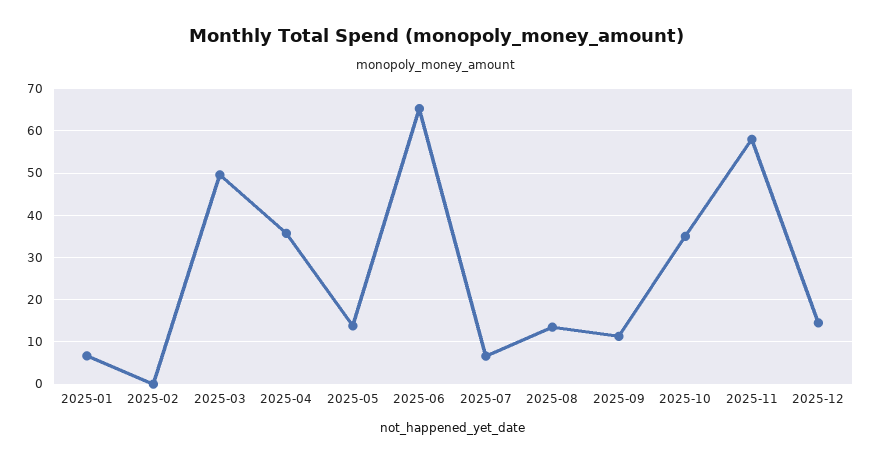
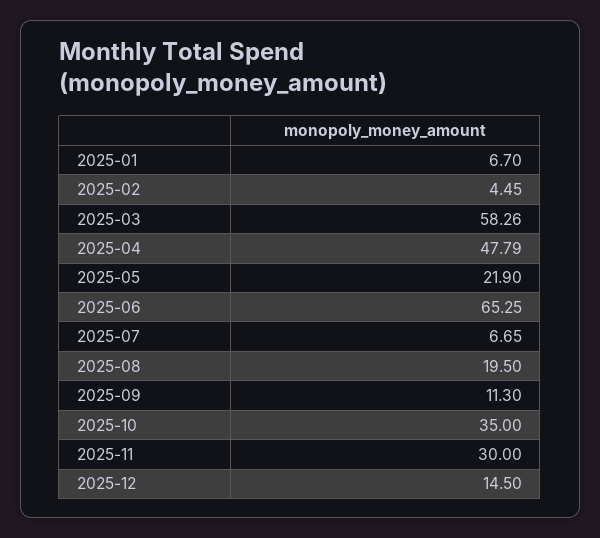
2025-02: 0 -> 4.45
2025-03: 50 -> 58.26
2025-04: 36 -> 47.79
2025-05: 14 -> 21.9
2025-08: 14 -> 19.5
2025-11: 58 -> 30

